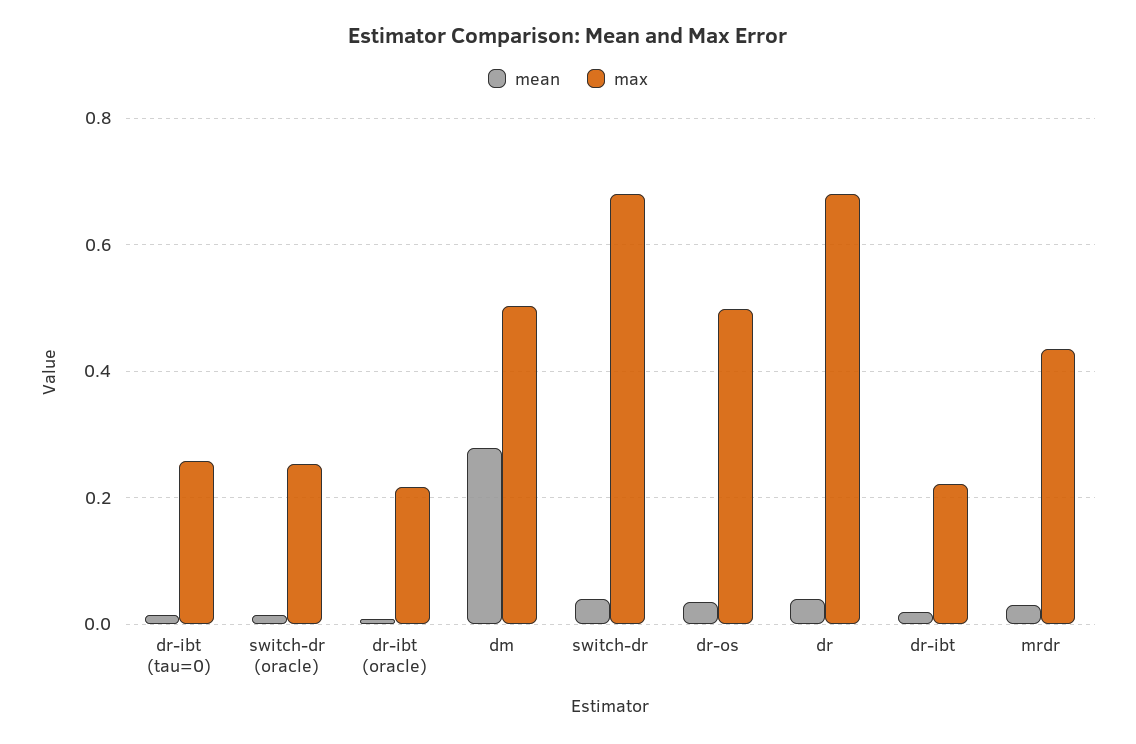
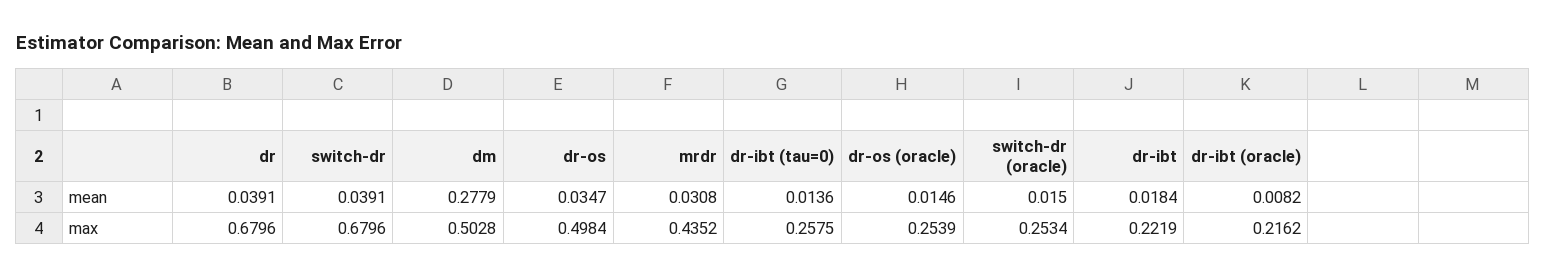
mean, dr-os (oracle): none -> 0.0146
max, dr-os (oracle): none -> 0.2539

